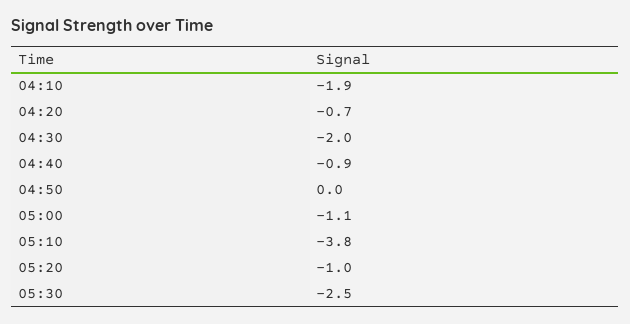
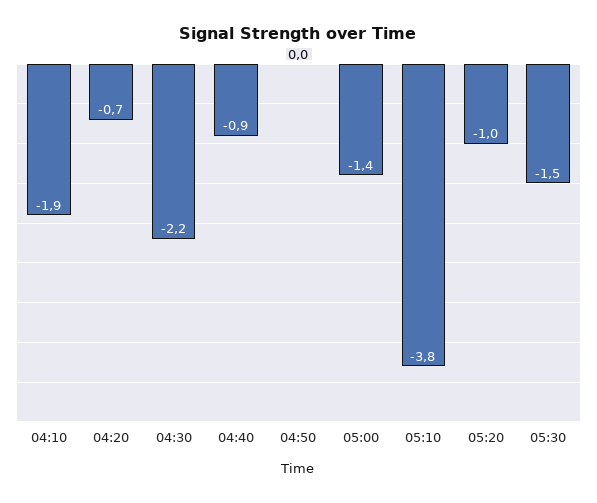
04:30: -2 -> -2.2
05:00: -1.1 -> -1.4
05:30: -2.5 -> -1.5

